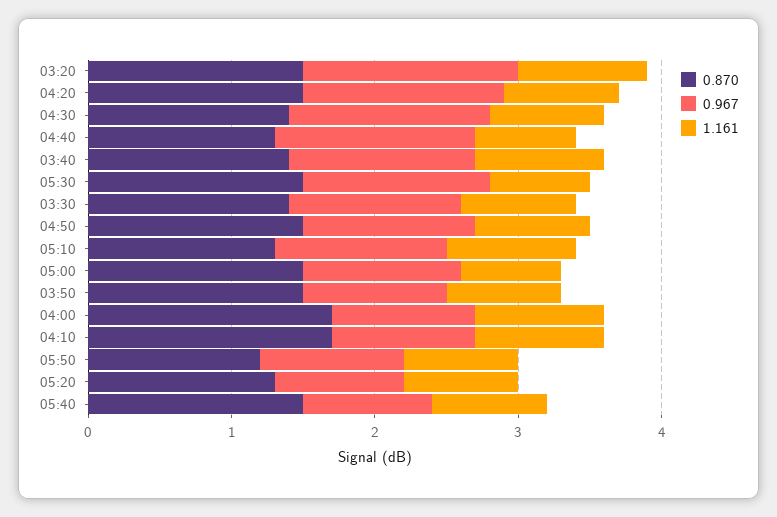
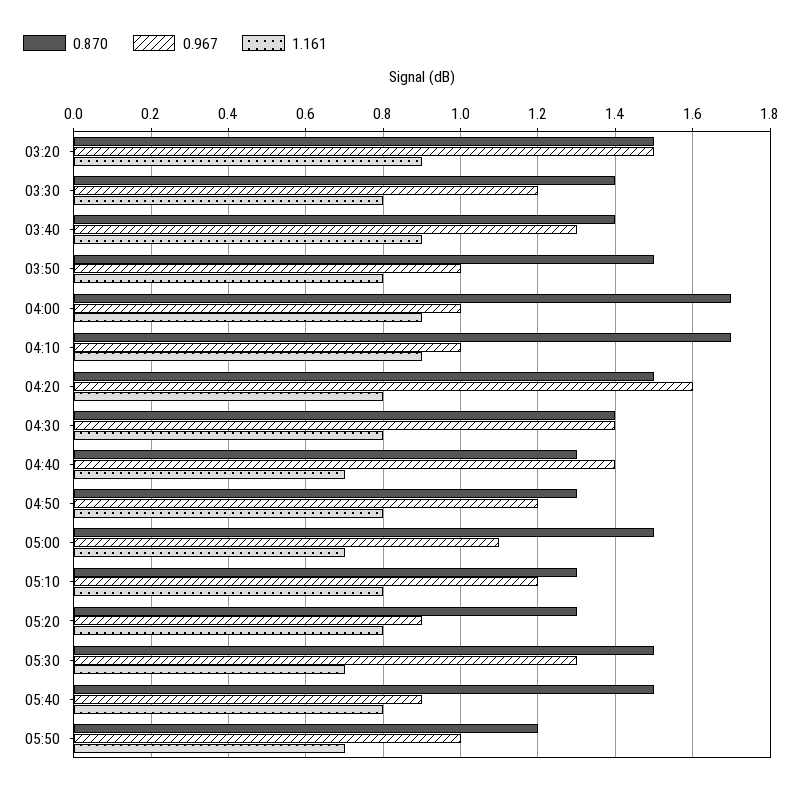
0.967, 04:20: 1.4 -> 1.6
0.870, 04:50: 1.5 -> 1.3
1.161, 05:10: 0.9 -> 0.8
1.161, 05:50: 0.8 -> 0.7

